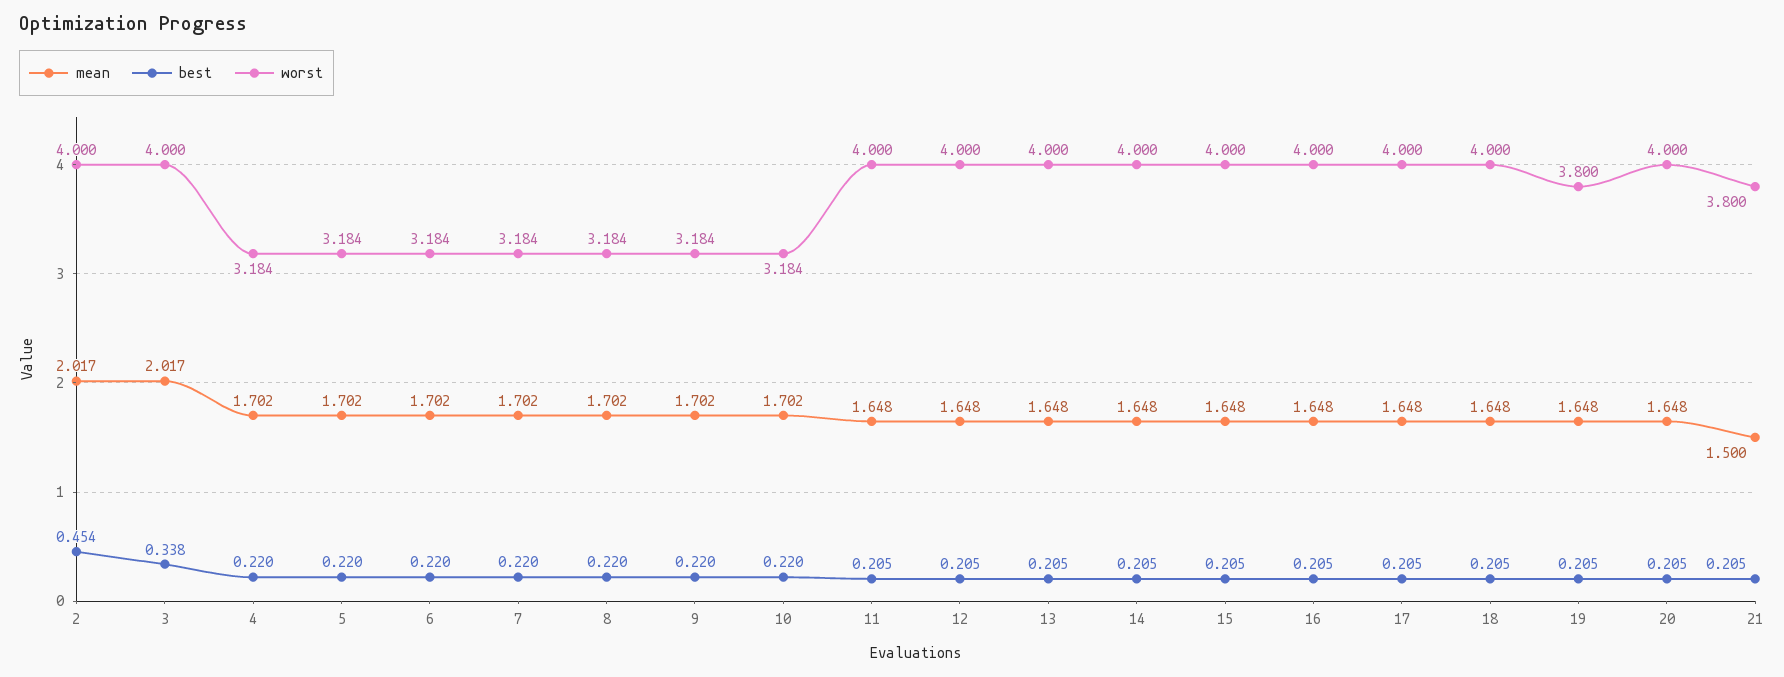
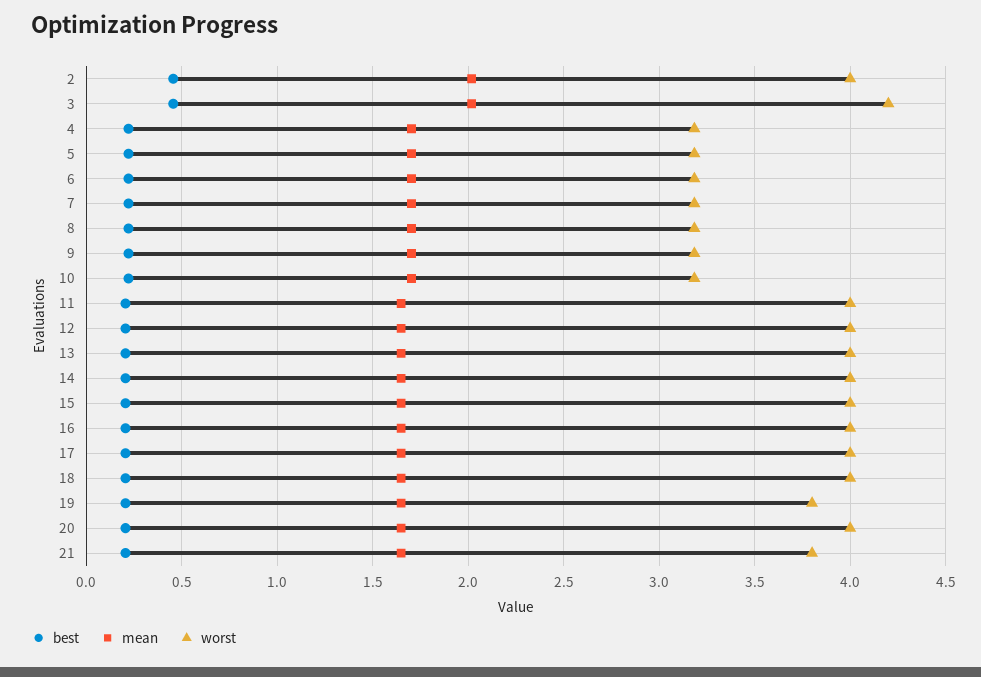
best, 3: 0.338 -> 0.45
worst, 3: 4 -> 4.2
mean, 21: 1.5 -> 1.65

